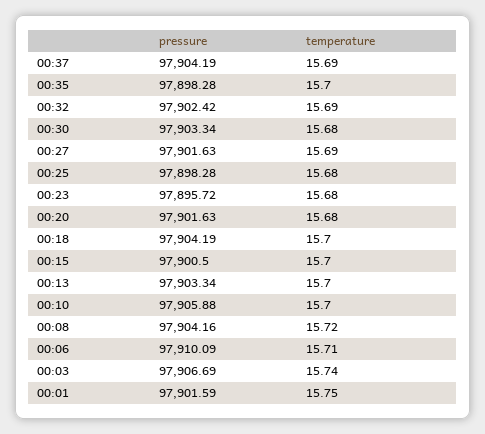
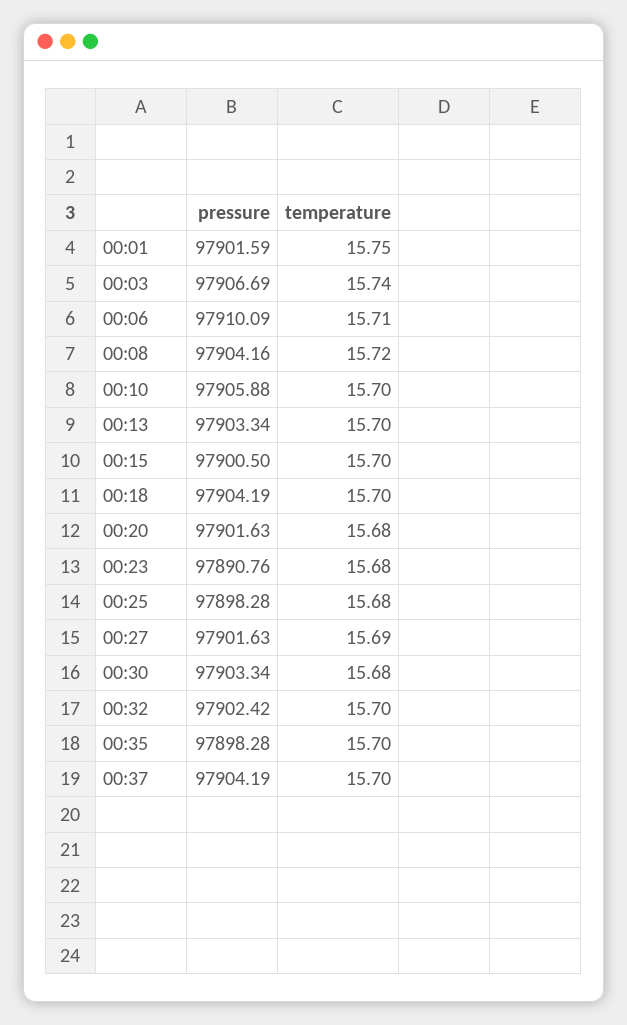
temperature, 00:37: 15.69 -> 15.7
temperature, 00:32: 15.69 -> 15.7
pressure, 00:23: 97895.72 -> 97890.76

